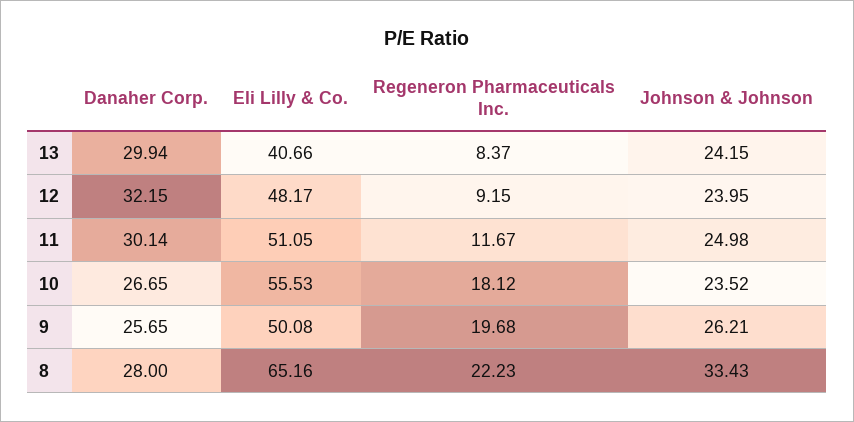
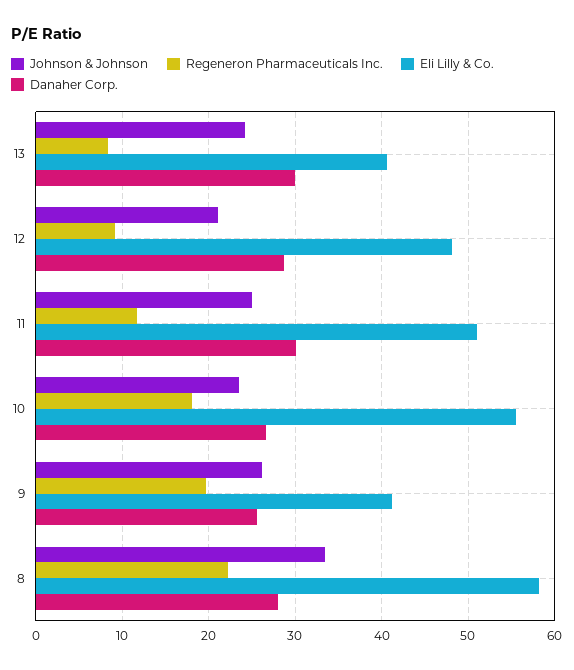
Danaher Corp., 12: 32.15 -> 29
Johnson & Johnson, 12: 23.95 -> 21
Eli Lilly & Co., 9: 50.08 -> 41
Eli Lilly & Co., 8: 65.16 -> 58

